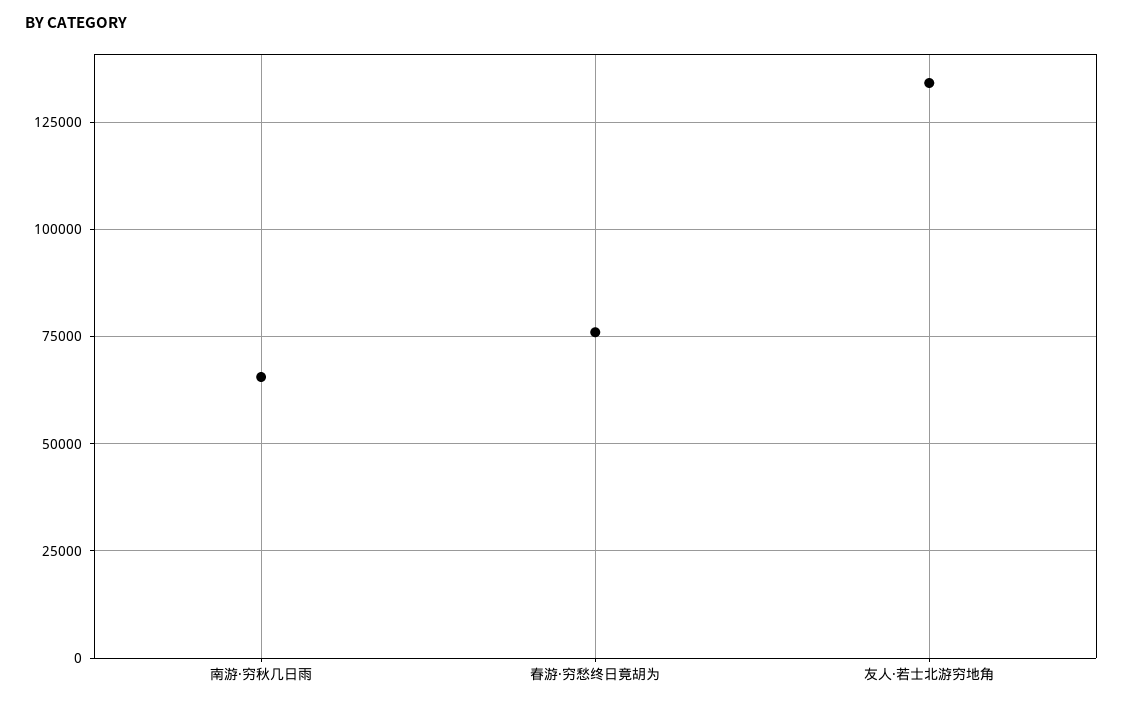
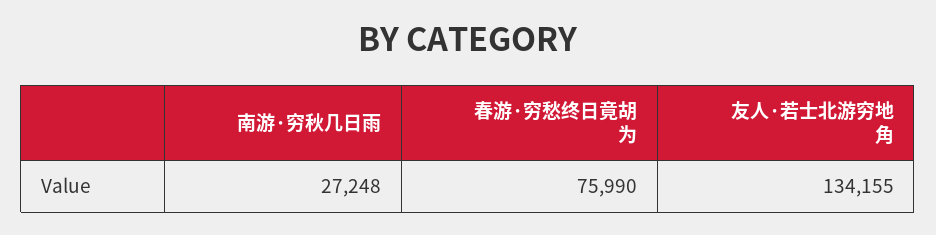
南游·穷秋几日雨: 65000 -> 27248

